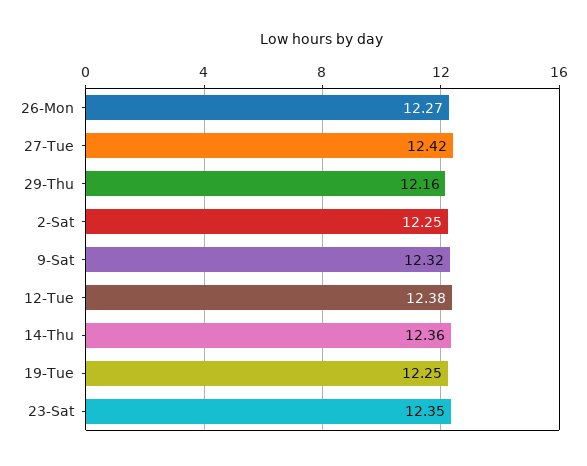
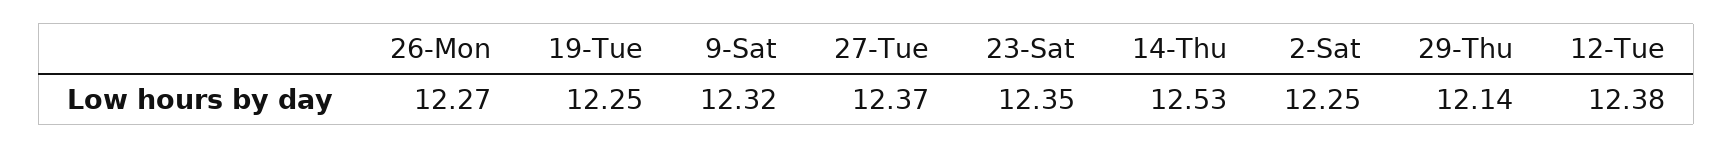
27-Tue: 12.42 -> 12.37
29-Thu: 12.16 -> 12.14
14-Thu: 12.36 -> 12.53

